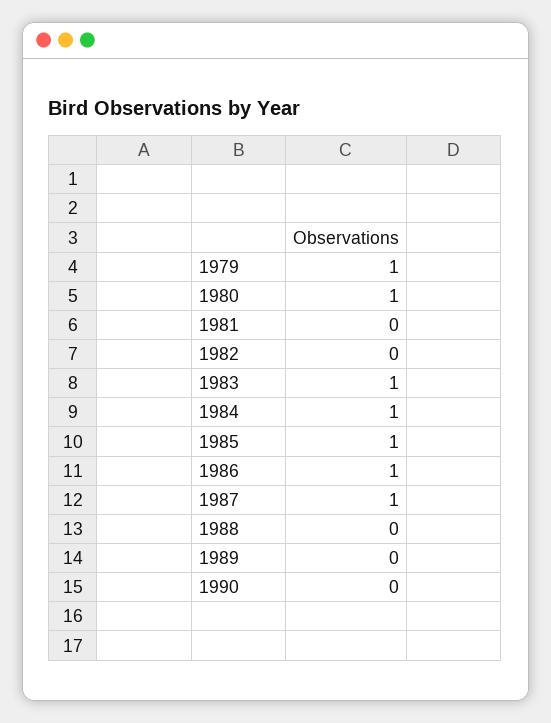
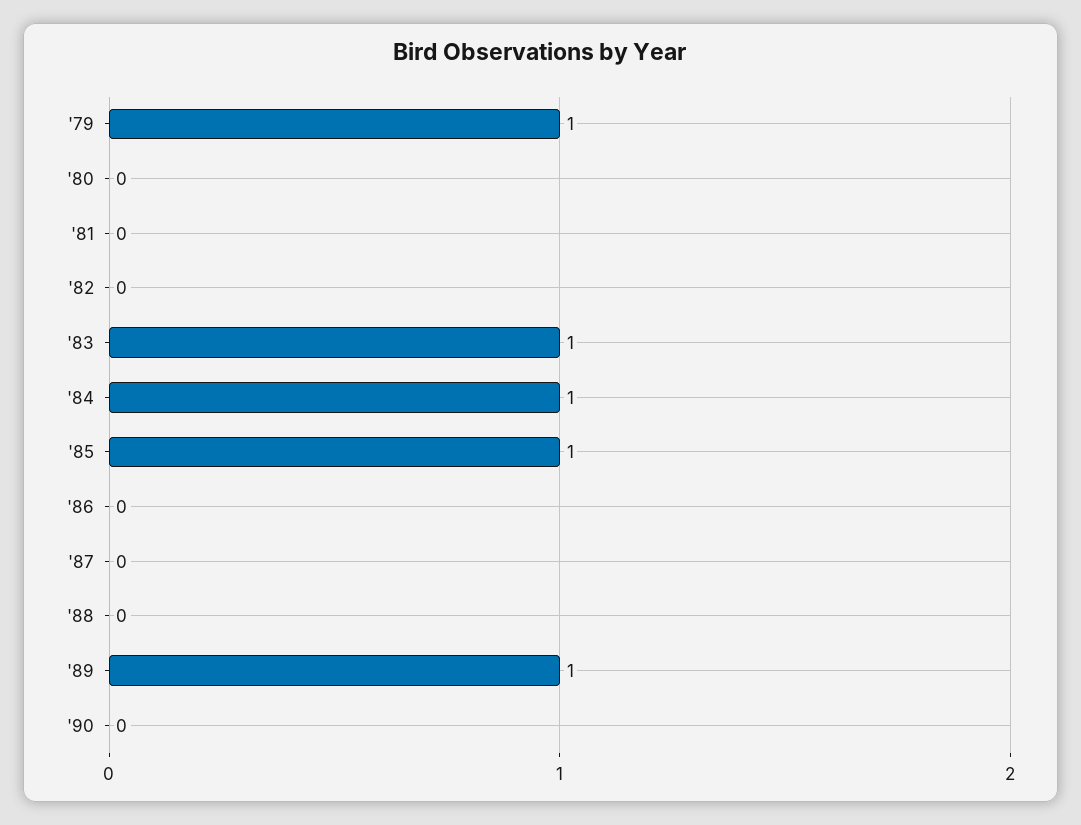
1980: 1 -> 0
1986: 1 -> 0
1987: 1 -> 0
1989: 0 -> 1

